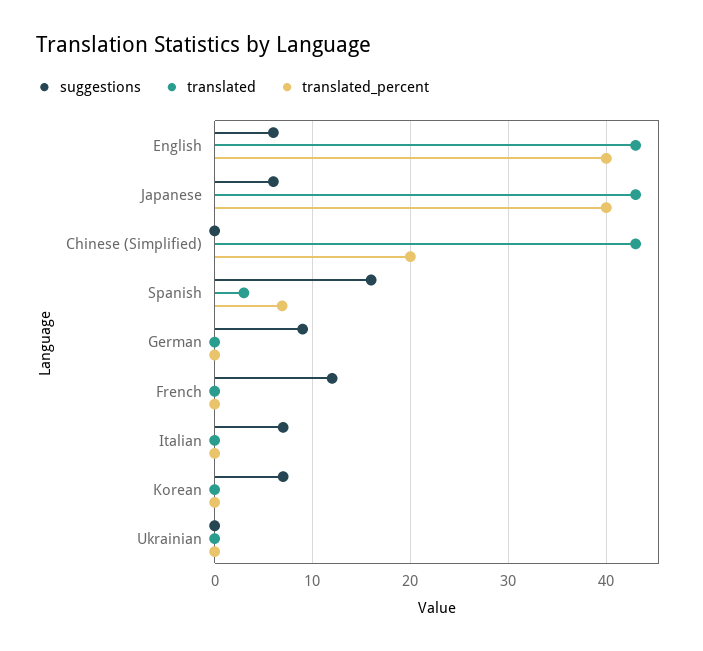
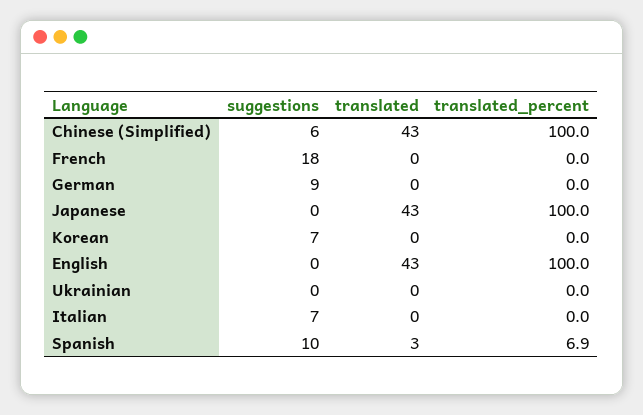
suggestions, English: 6 -> 0
translated_percent, English: 40 -> 100
suggestions, Japanese: 6 -> 0
translated_percent, Japanese: 40 -> 100
suggestions, Chinese (Simplified): 0 -> 6
translated_percent, Chinese (Simplified): 20 -> 100
suggestions, Spanish: 16 -> 10
suggestions, French: 12 -> 18

